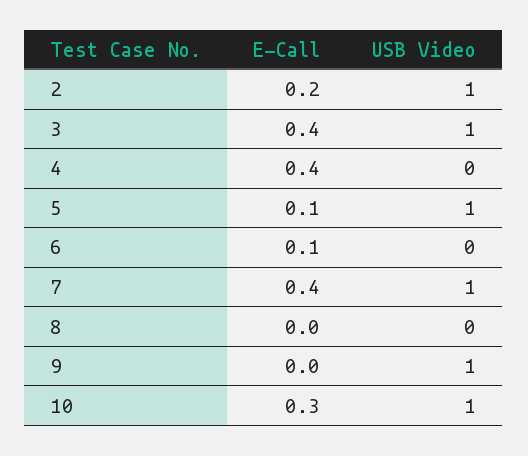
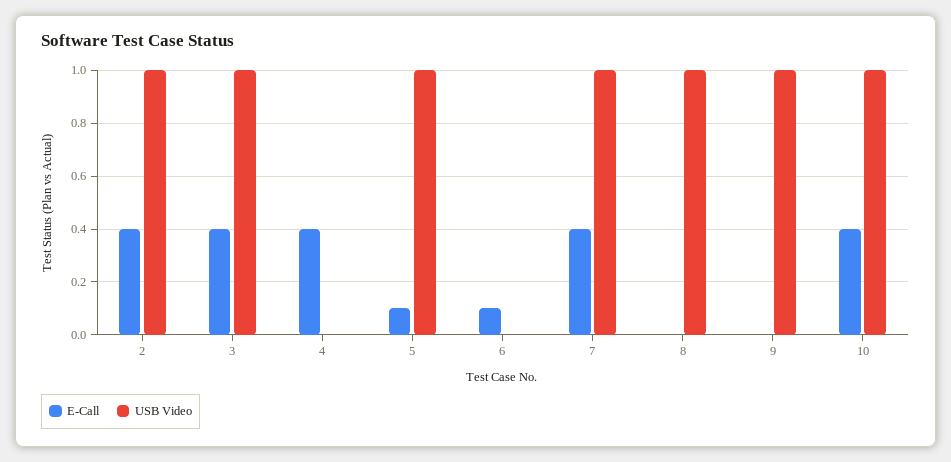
E-Call, 2: 0.2 -> 0.4
USB Video, 8: 0 -> 1
E-Call, 10: 0.3 -> 0.4

